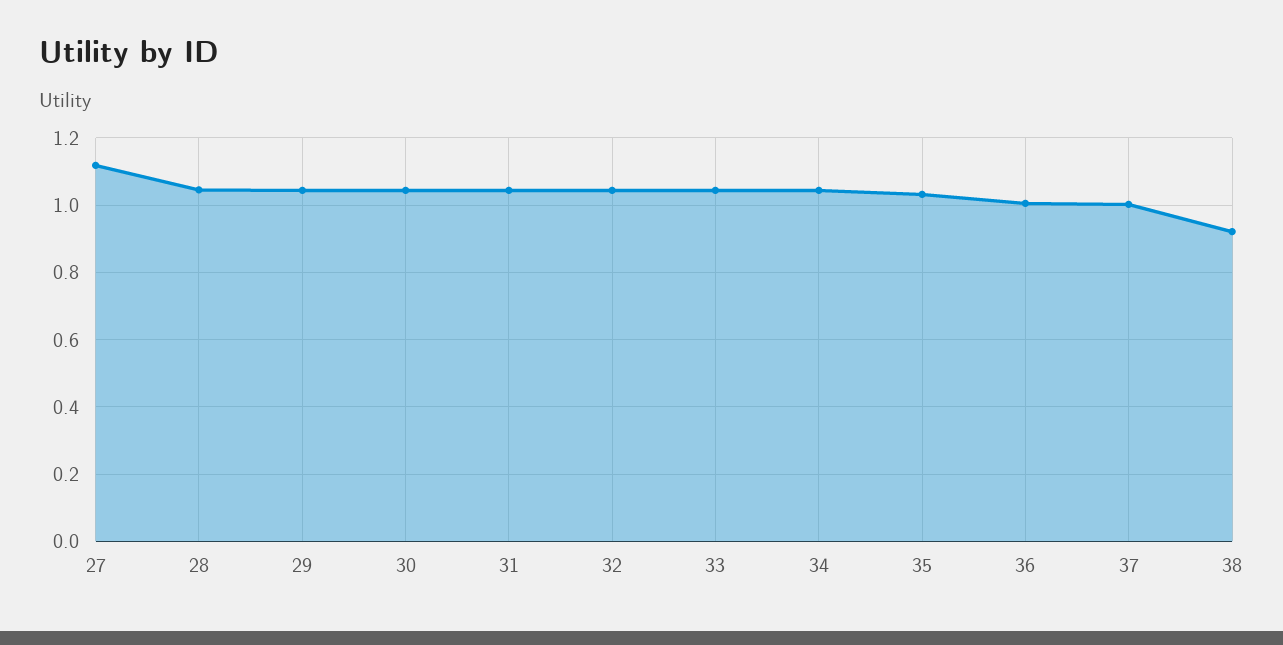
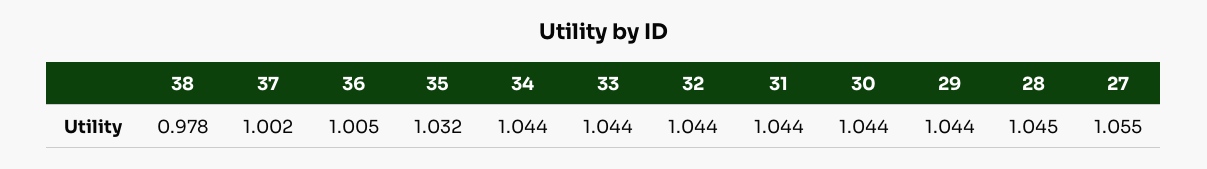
27: 1.12 -> 1.055
38: 0.92 -> 0.978

